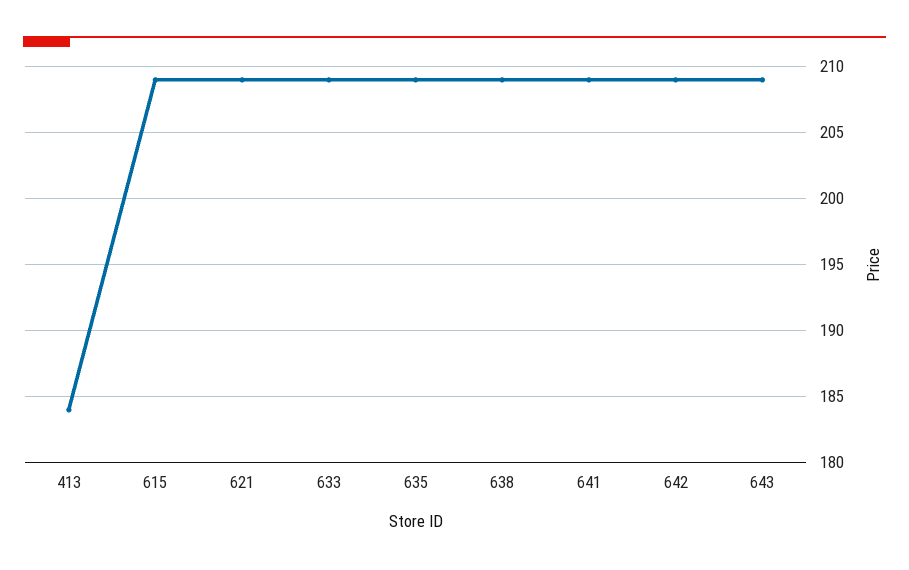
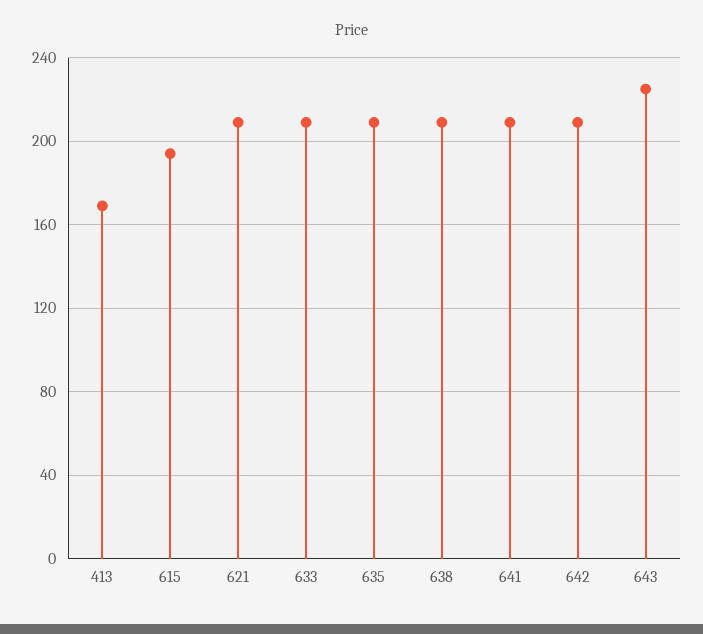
413: 184 -> 170
615: 209 -> 195
643: 209 -> 225

